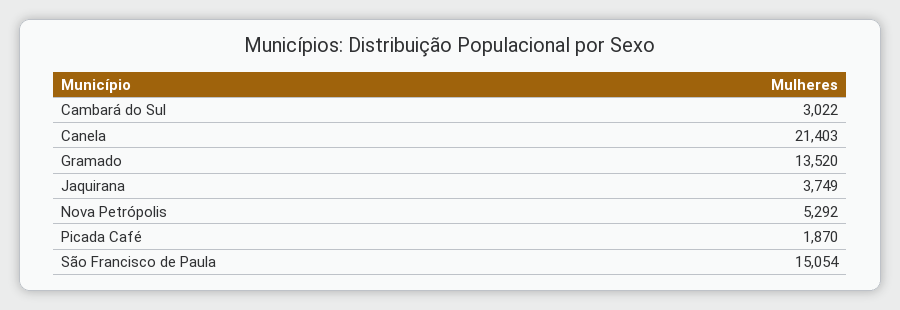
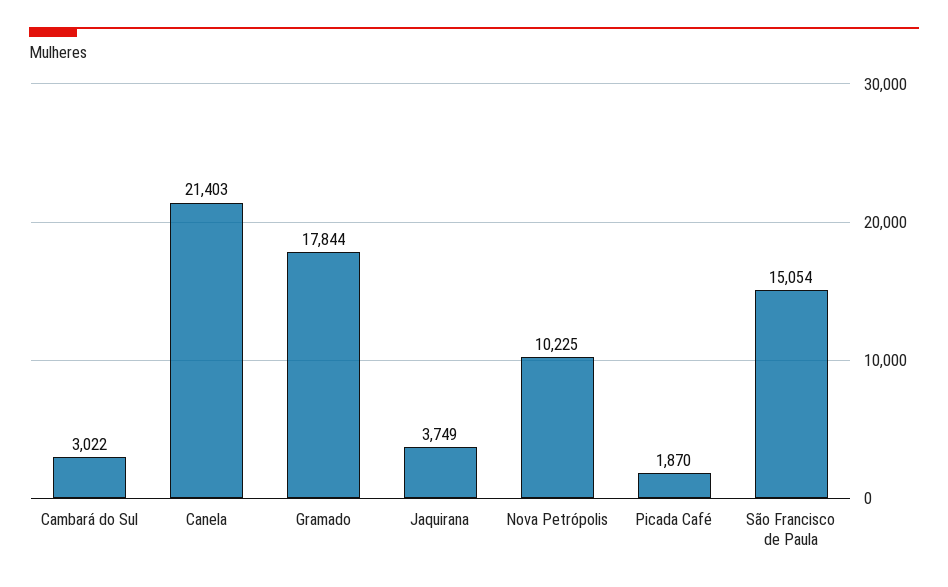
Gramado: 13520 -> 17844
Nova Petrópolis: 5292 -> 10225

